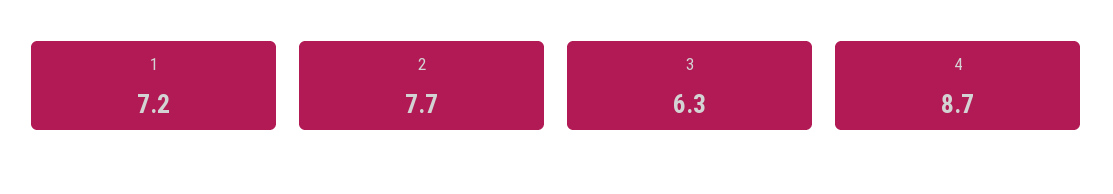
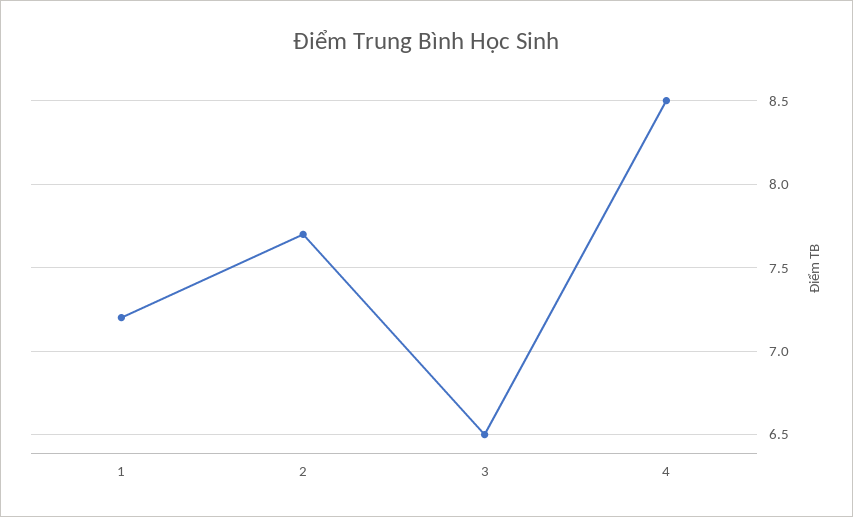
3: 6.3 -> 6.5
4: 8.7 -> 8.5

